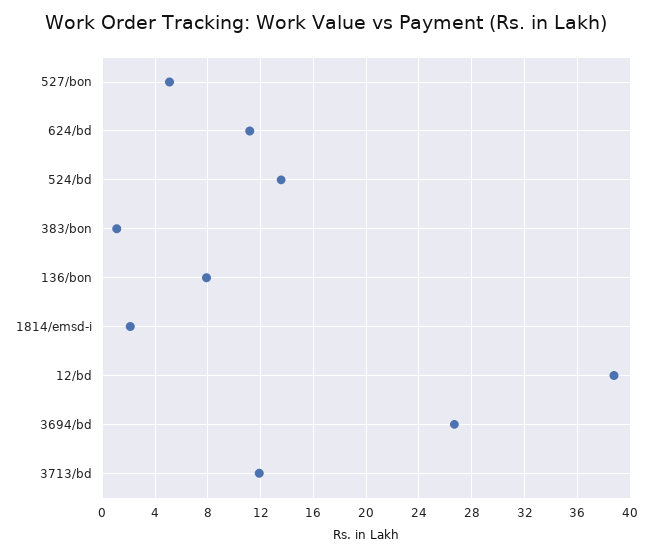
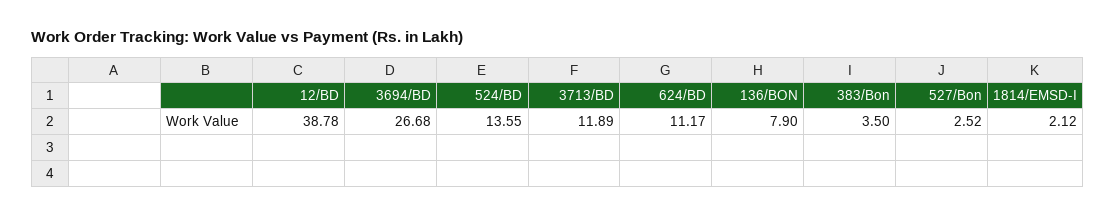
527/bon: 5 -> 2.52
383/bon: 1 -> 3.5

